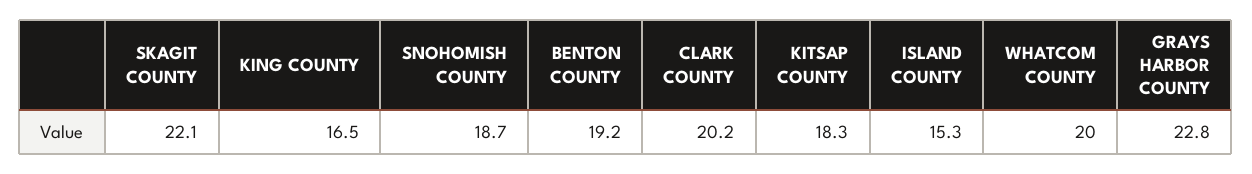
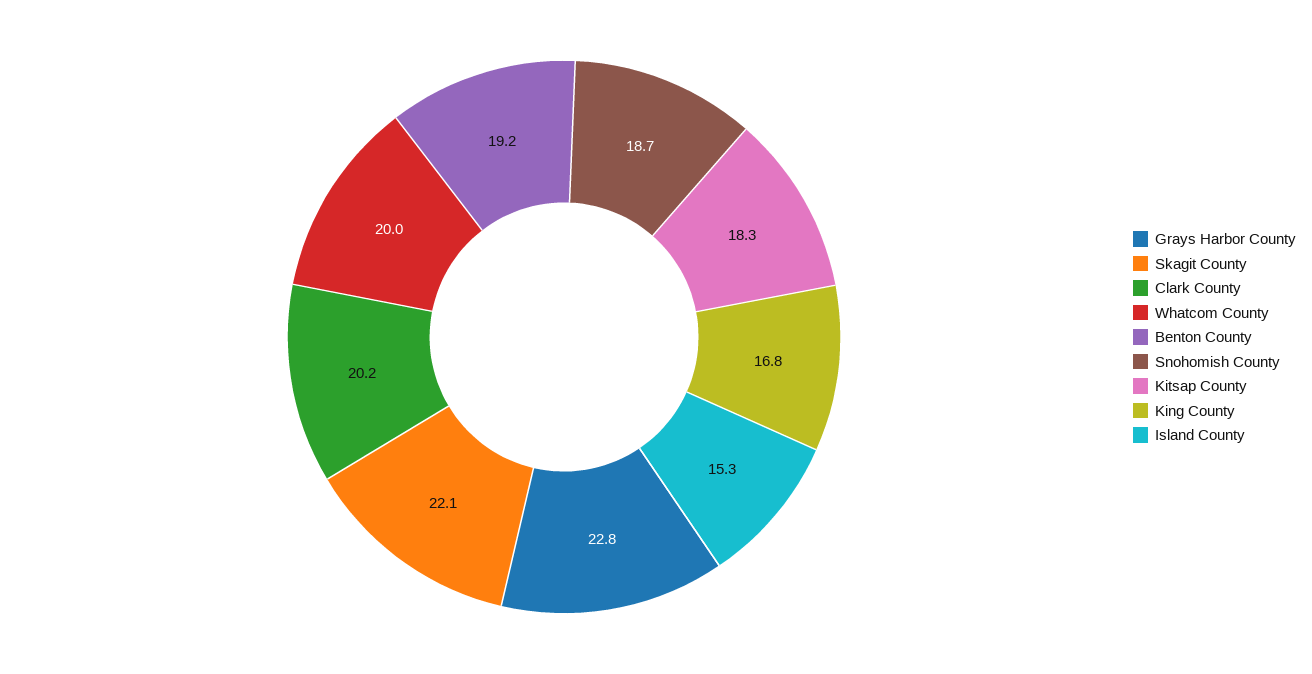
KING COUNTY: 16.5 -> 16.8

